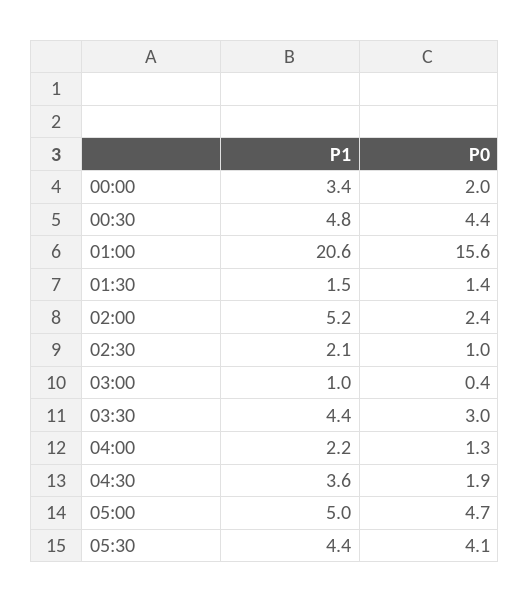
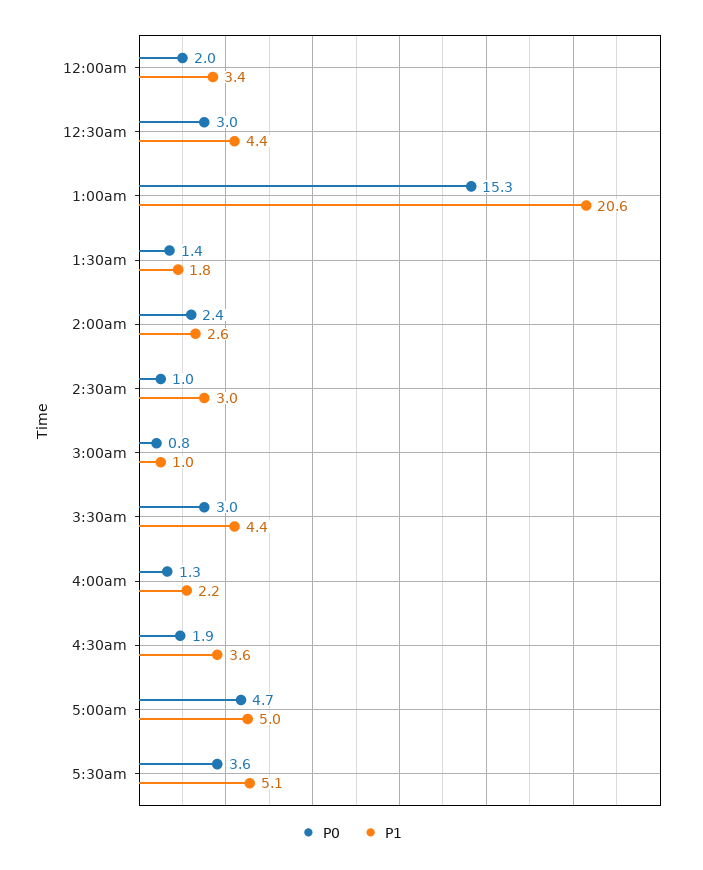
P1, 00:30: 4.8 -> 4.4
P0, 00:30: 4.4 -> 3
P0, 01:00: 15.6 -> 15.3
P1, 01:30: 1.5 -> 1.8
P1, 02:00: 5.2 -> 2.6
P1, 02:30: 2.1 -> 3
P0, 03:00: 0.4 -> 0.8
P1, 05:30: 4.4 -> 5.1
P0, 05:30: 4.1 -> 3.6

